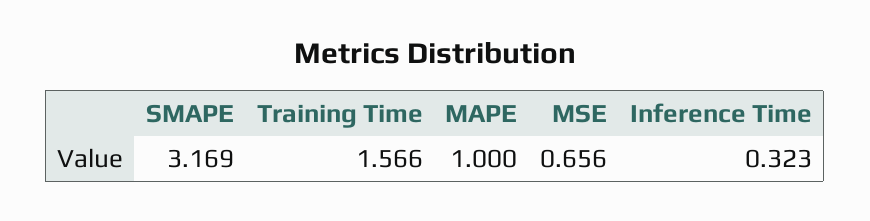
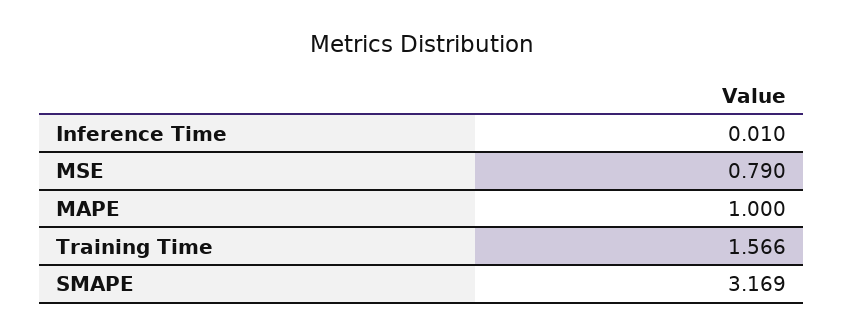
MSE: 0.656 -> 0.79
Inference Time: 0.323 -> 0.01

